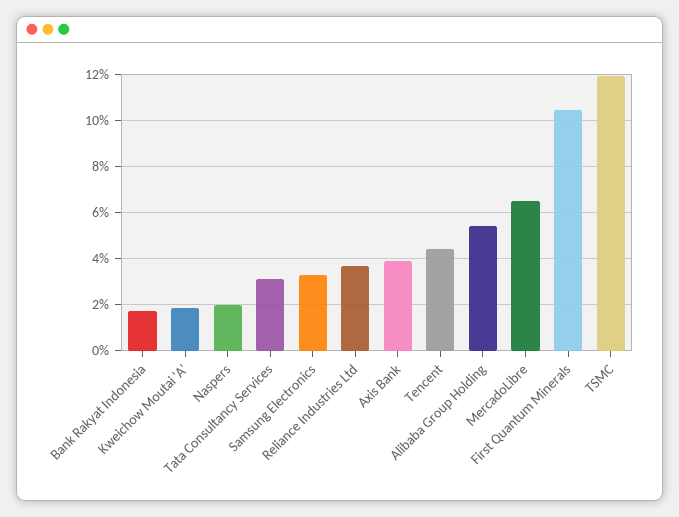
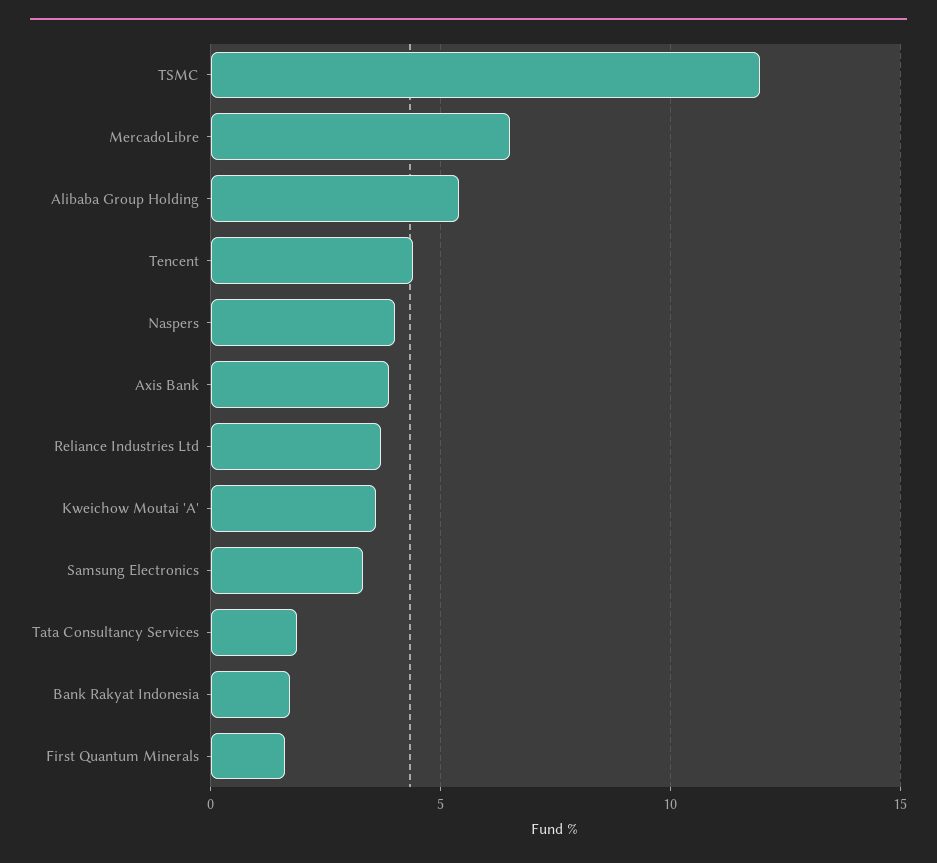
Kweichow Moutai 'A': 2 -> 3.5
Naspers: 2 -> 4
Tata Consultancy Services: 3 -> 2
First Quantum Minerals: 10.5 -> 1.5

